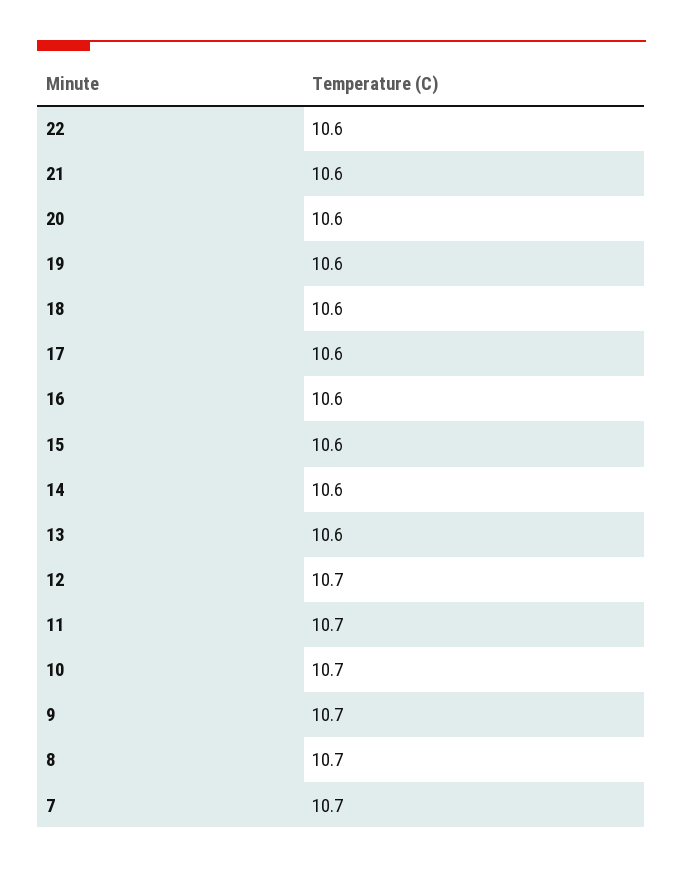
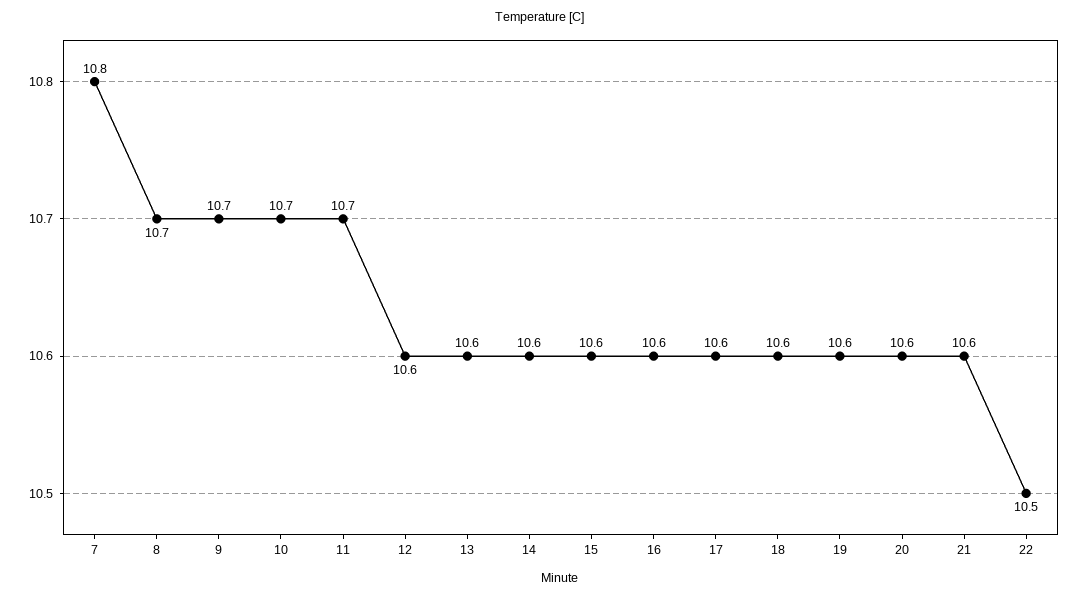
22: 10.6 -> 10.5
12: 10.7 -> 10.6
7: 10.7 -> 10.8

